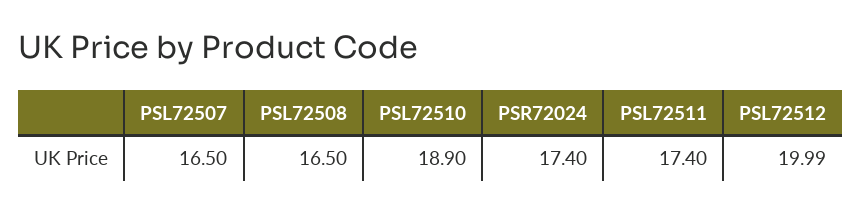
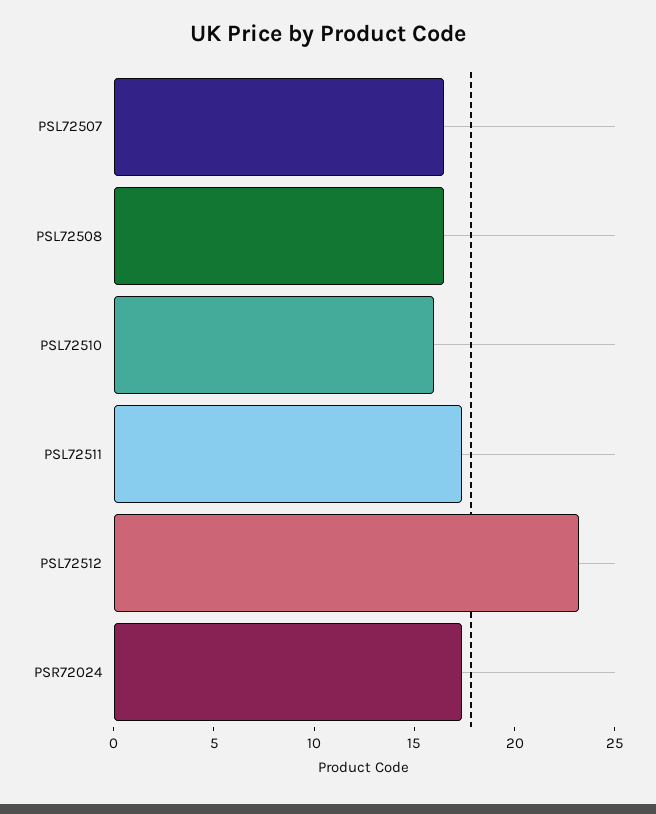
PSL72510: 18.9 -> 16
PSL72512: 19.99 -> 23

